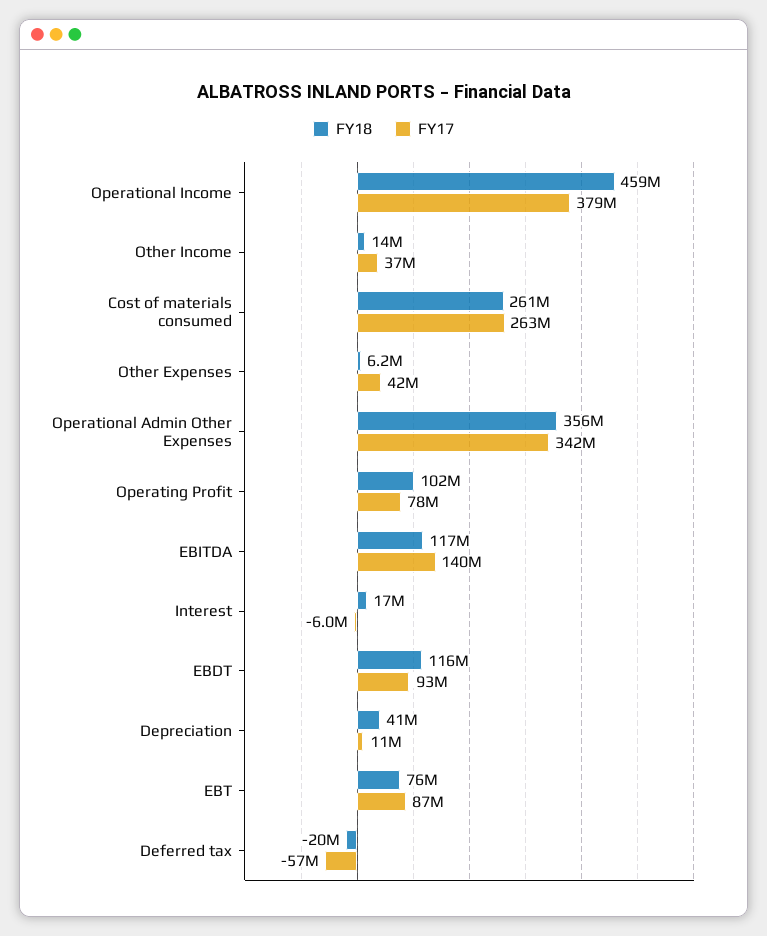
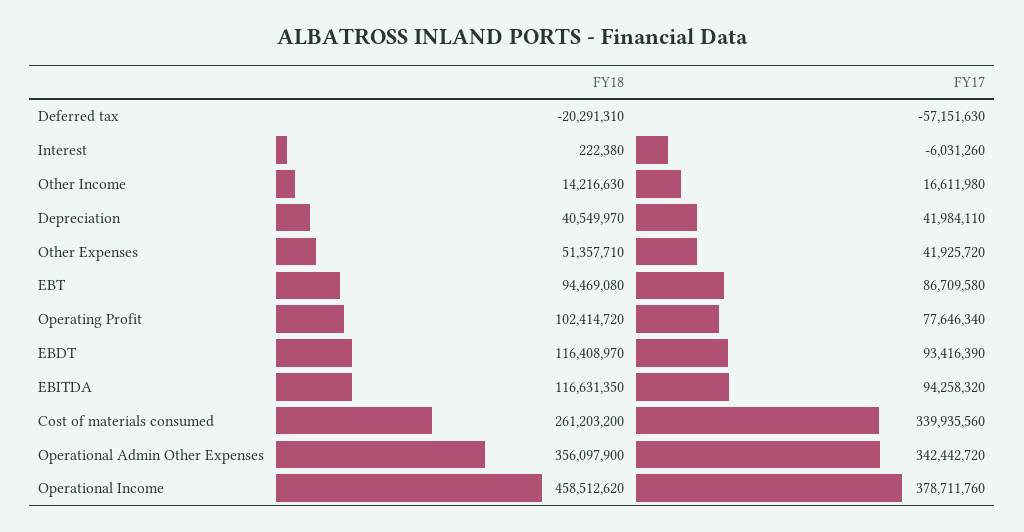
FY17, Other Income: 37000000 -> 16611980
FY17, Cost of materials consumed: 263000000 -> 339935560
FY18, Other Expenses: 6200000 -> 51357710
FY17, EBITDA: 140000000 -> 94258320
FY18, Interest: 17000000 -> 222380
FY17, Depreciation: 11000000 -> 41984110
FY18, EBT: 76000000 -> 94469080

